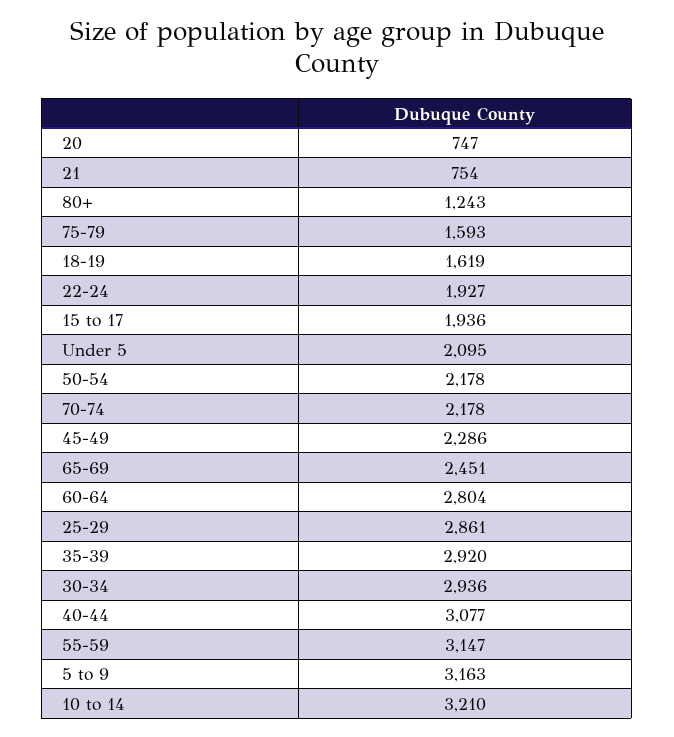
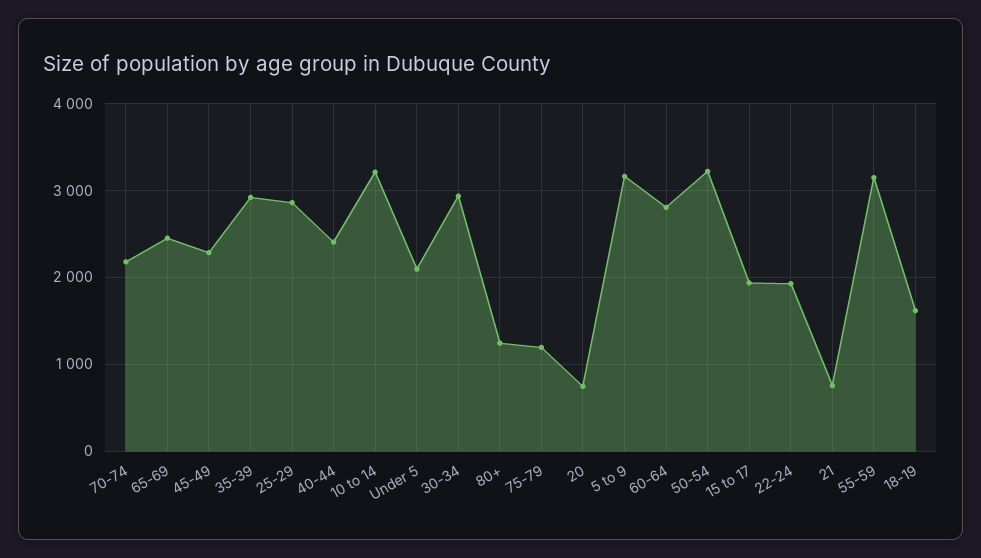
75-79: 1593 -> 1200
50-54: 2178 -> 3200
40-44: 3077 -> 2400

